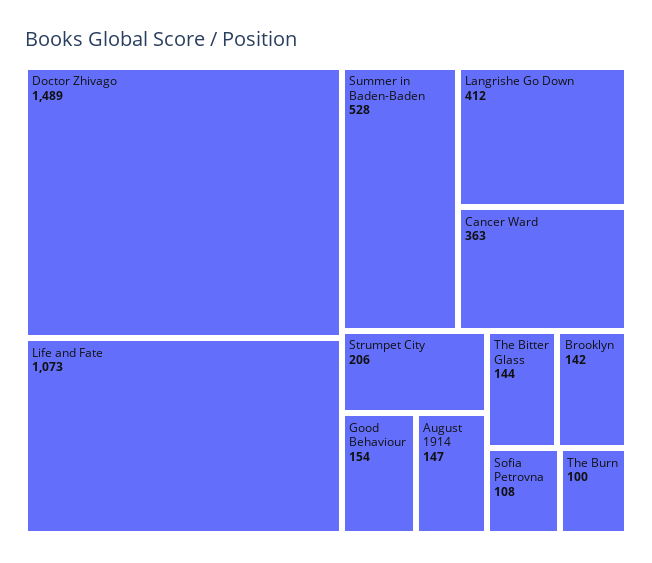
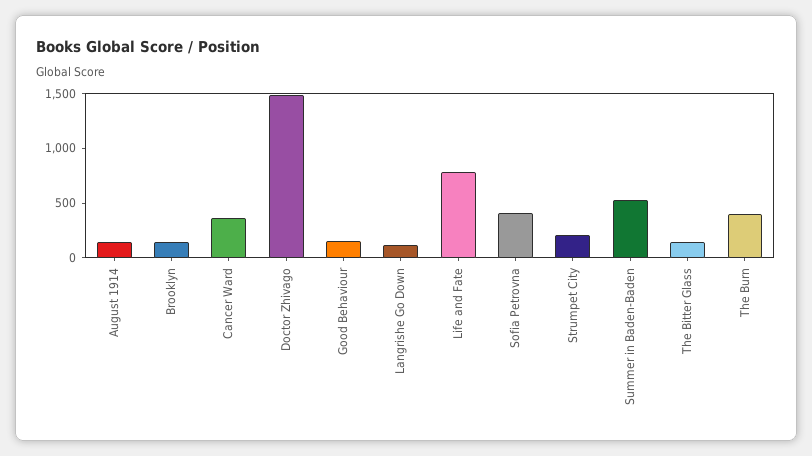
Life and Fate: 1073 -> 800
Langrishe Go Down: 412 -> 100
Sofia Petrovna: 108 -> 400
The Burn: 100 -> 400

